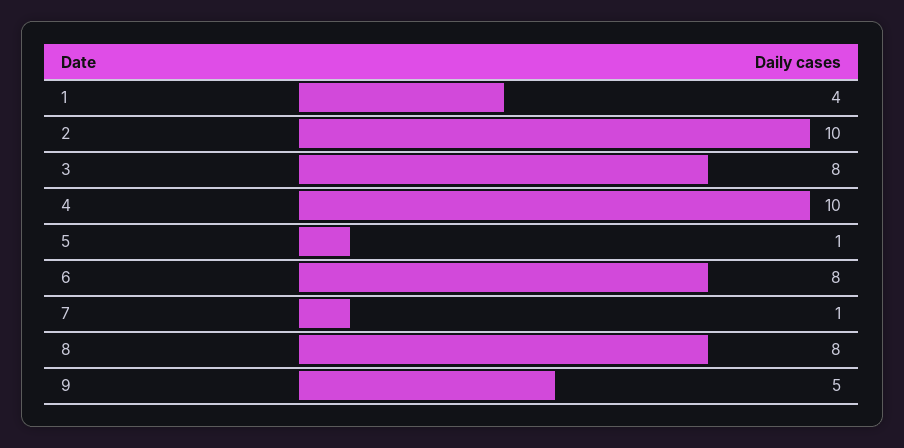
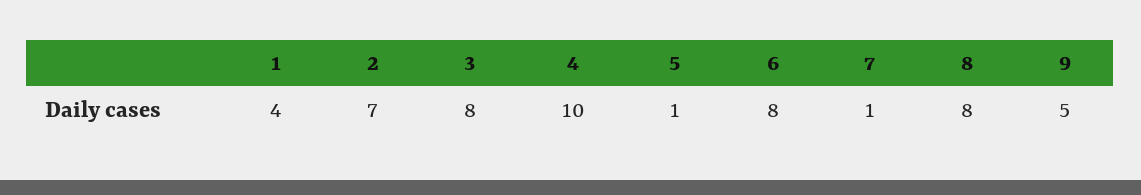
2: 10 -> 7

